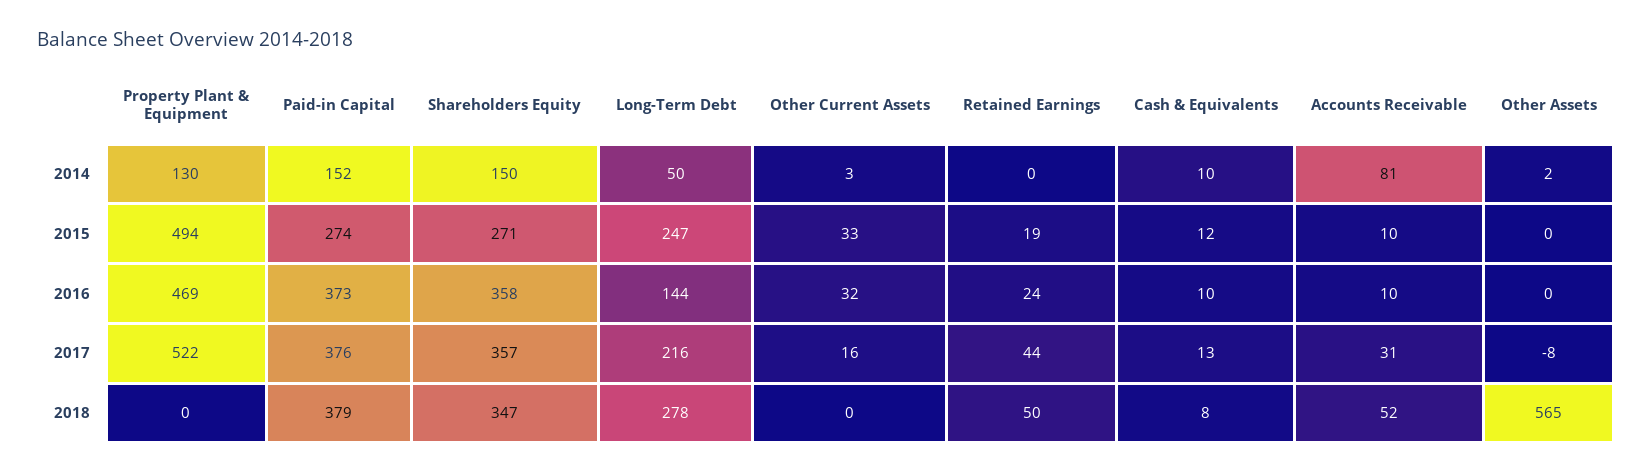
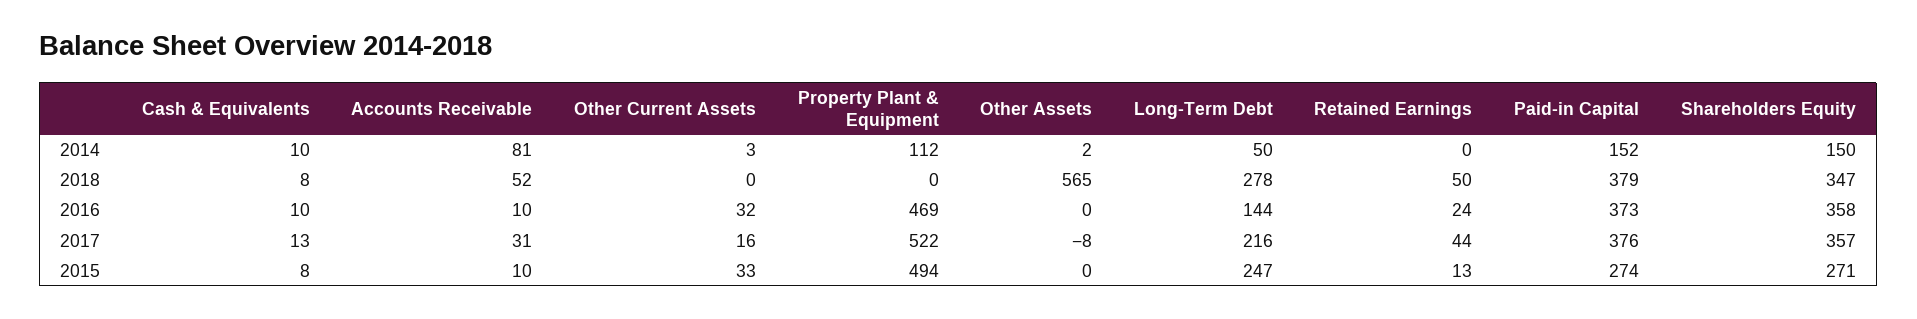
Property Plant & Equipment, 2014: 130 -> 112
Retained Earnings, 2015: 19 -> 13
Cash & Equivalents, 2015: 12 -> 8

